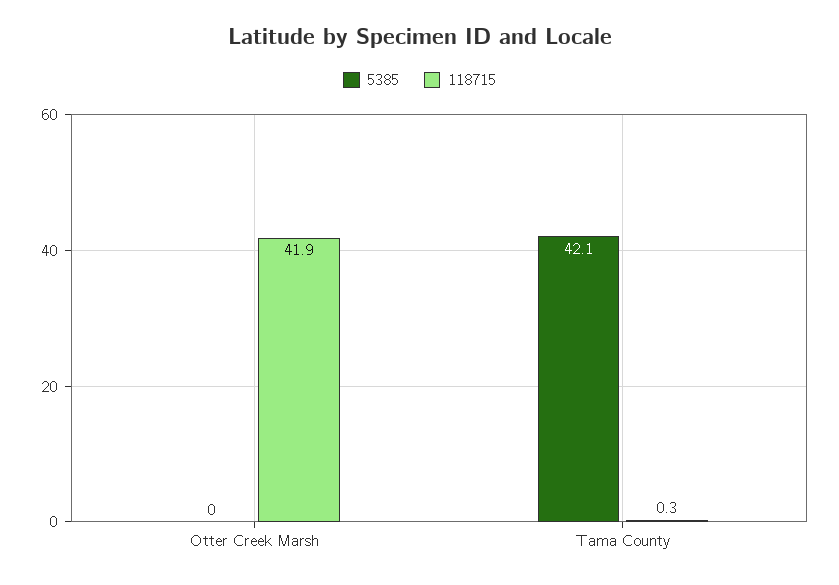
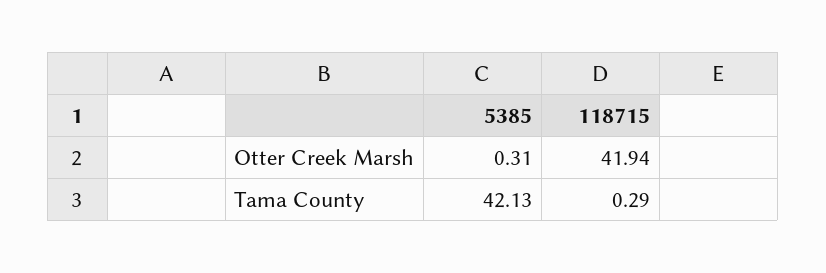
5385, Otter Creek Marsh: 0 -> 0.31

